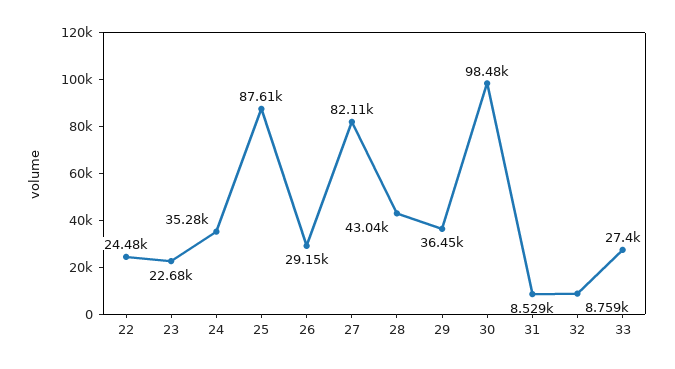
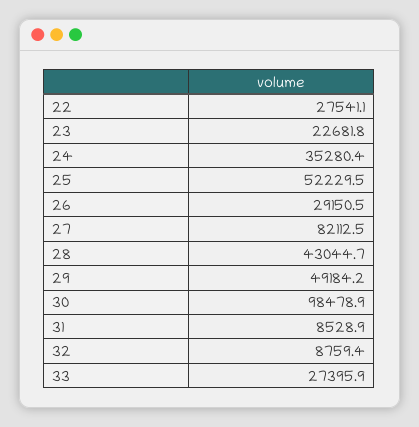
22: 24480 -> 27541.1
25: 87610 -> 52229.5
29: 36450 -> 49184.2

